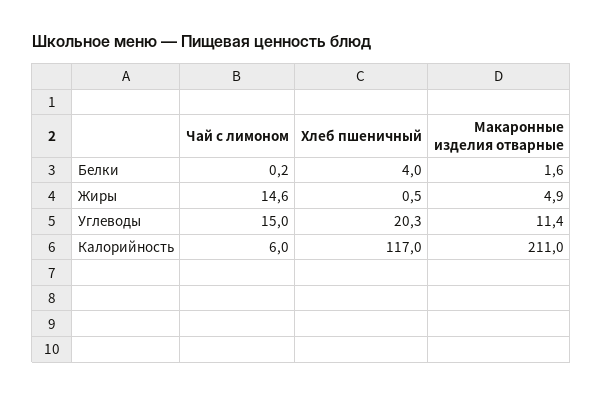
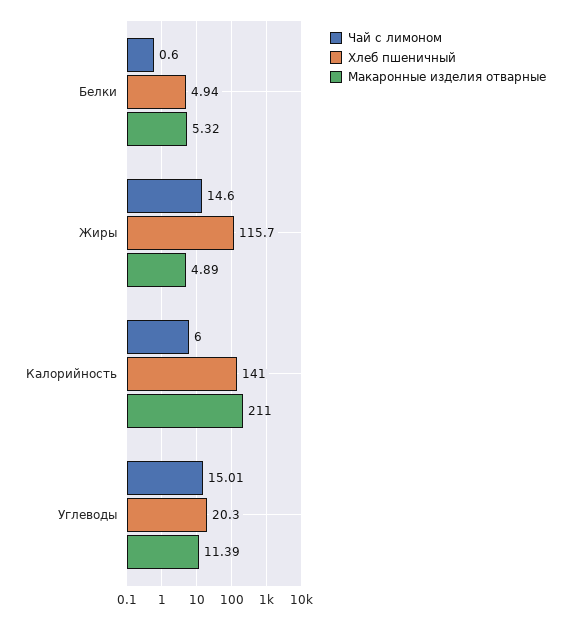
Чай с лимоном, Белки: 0.2 -> 0.6
Хлеб пшеничный, Белки: 4 -> 4.94
Макаронные изделия отварные, Белки: 1.6 -> 5.32
Хлеб пшеничный, Жиры: 0.5 -> 115.7
Хлеб пшеничный, Калорийность: 117 -> 141

